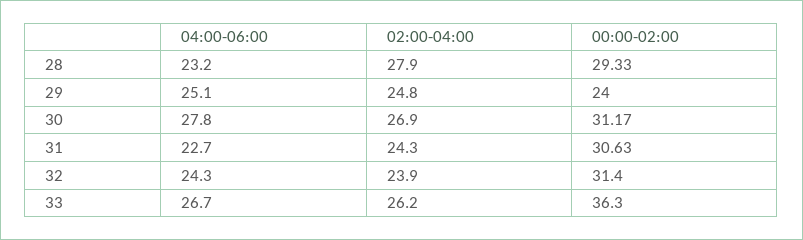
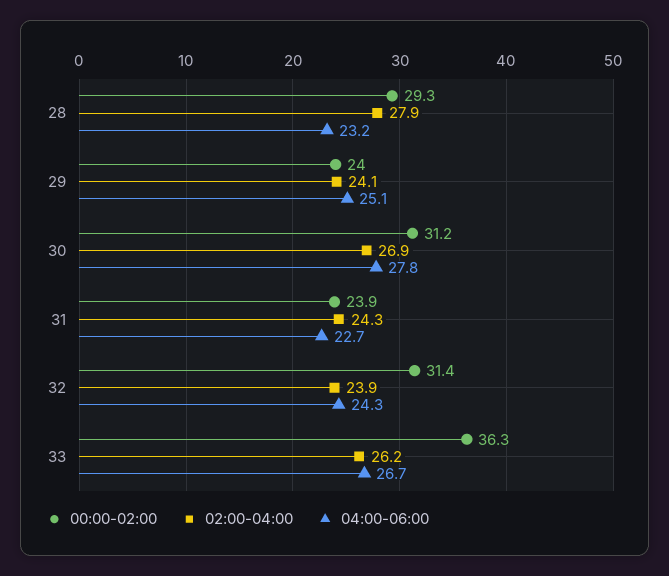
02:00-04:00, 29: 24.8 -> 24.1
00:00-02:00, 31: 30.63 -> 23.9

